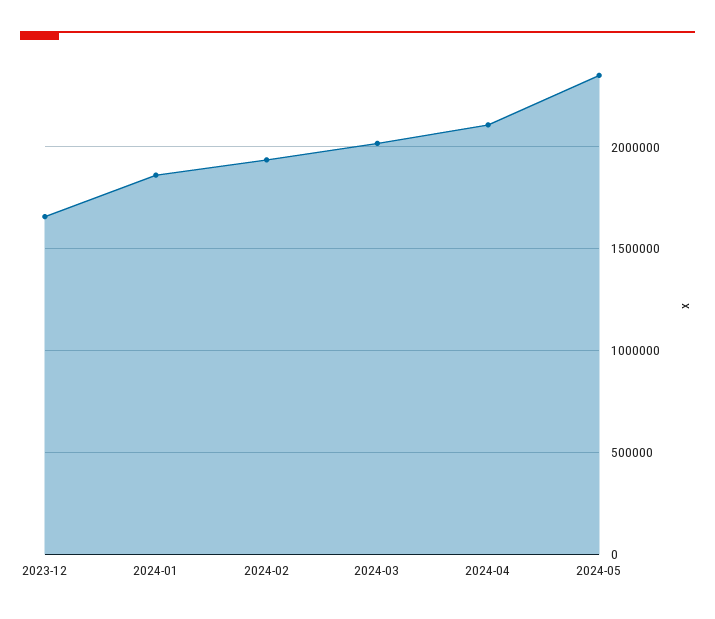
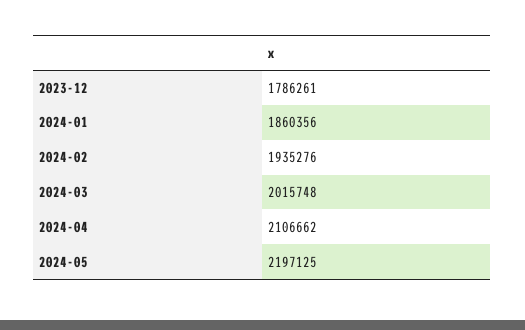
2023-12: 1650000 -> 1786261
2024-05: 2350000 -> 2197125

